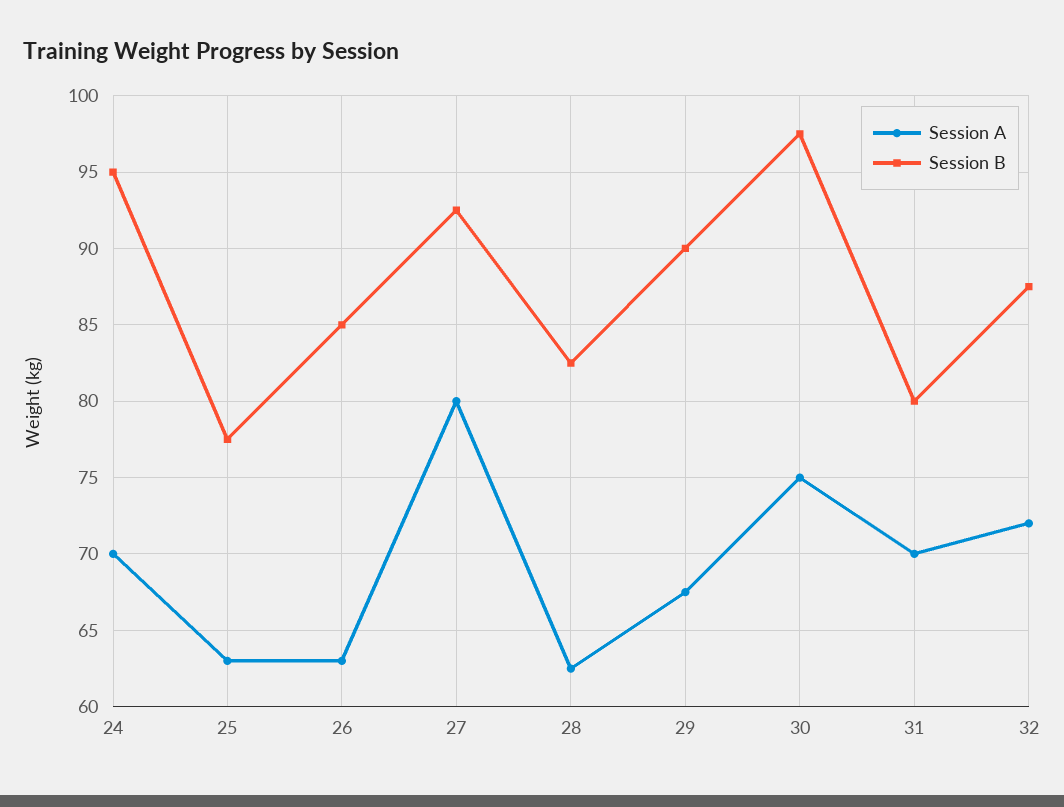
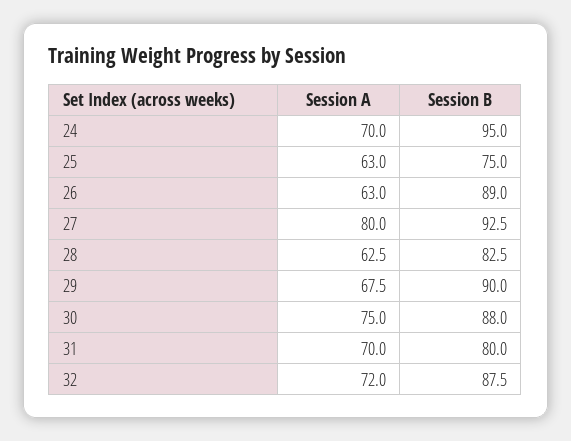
Session B, 25: 77.5 -> 75
Session B, 26: 85 -> 89
Session B, 30: 97.5 -> 88

